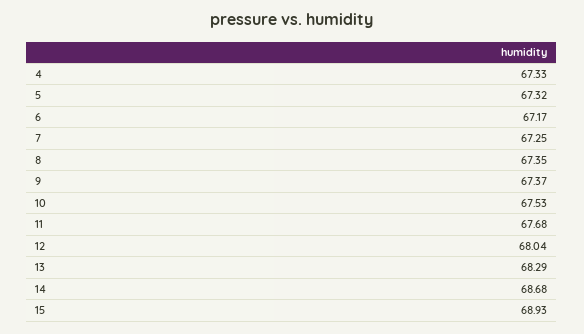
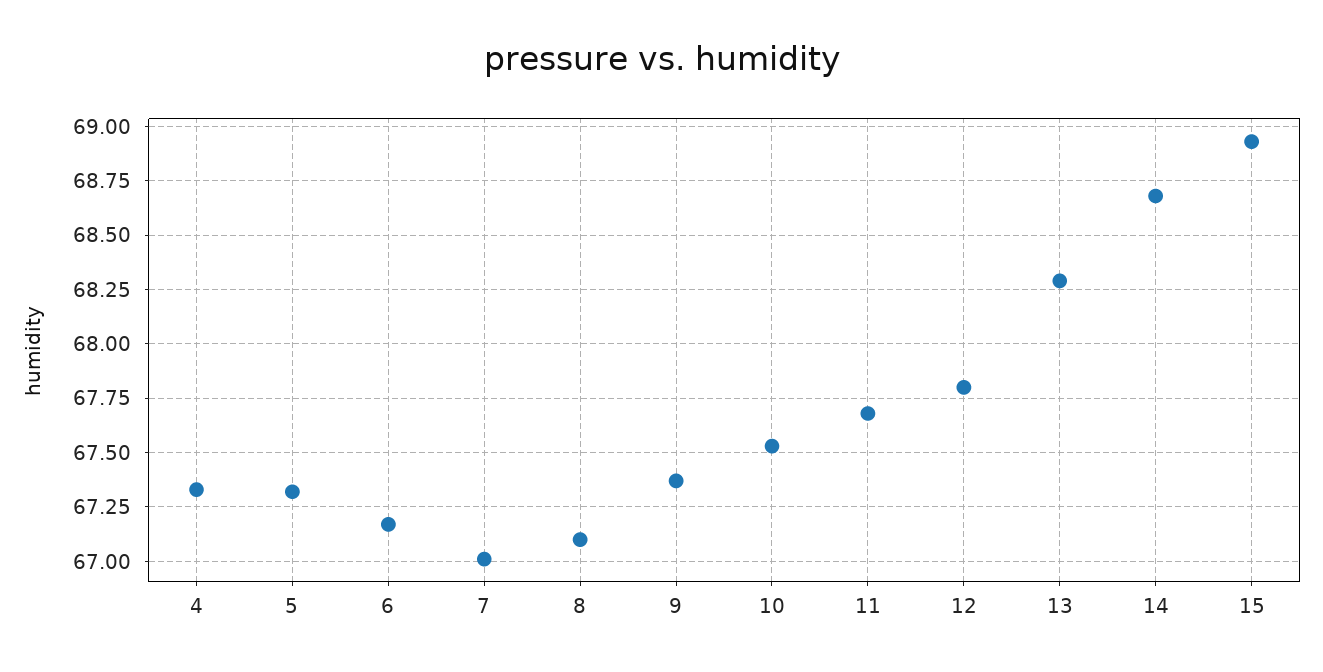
7: 67.25 -> 67
8: 67.35 -> 67.1
12: 68.04 -> 67.8

